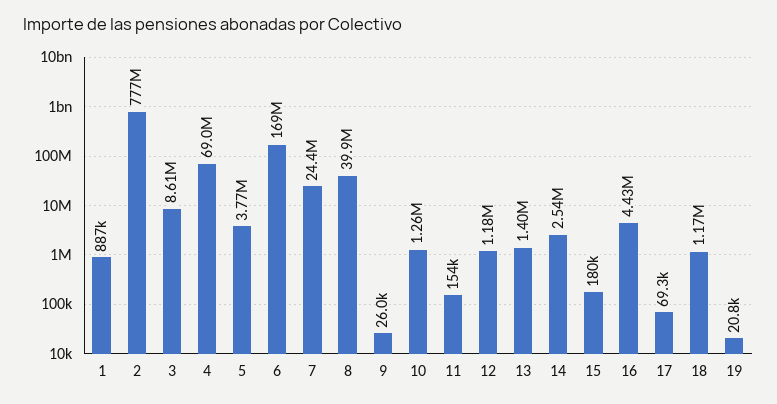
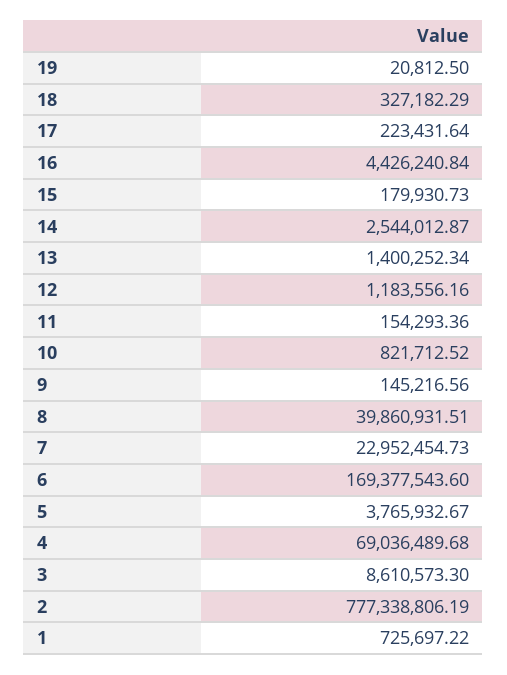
1: 887000 -> 725697.22
7: 24400000 -> 22952454.73
9: 26000 -> 145216.56
10: 1260000 -> 821712.52
17: 69300 -> 223431.64
18: 1170000 -> 327182.29

